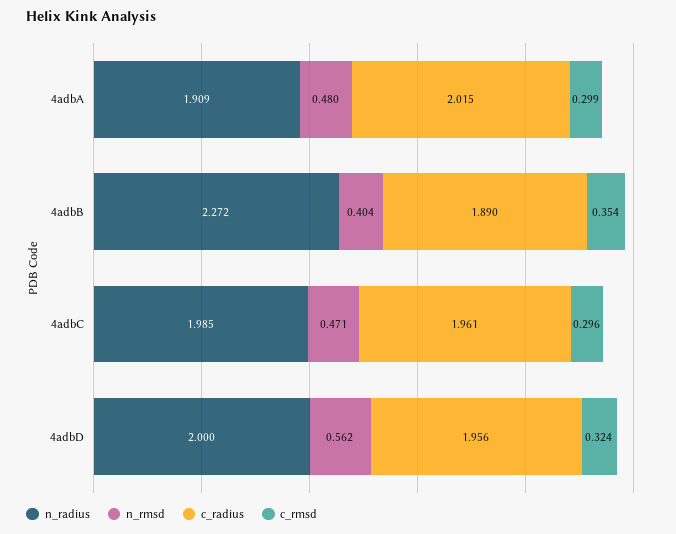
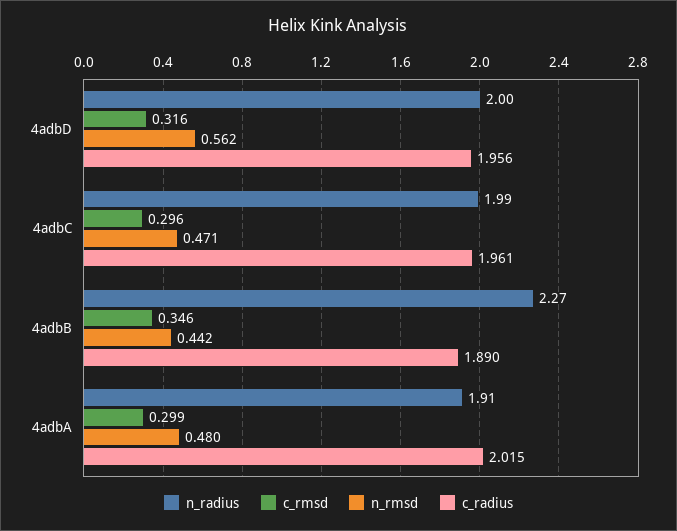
n_rmsd, 4adbB: 0.404 -> 0.442
c_rmsd, 4adbB: 0.354 -> 0.346
c_rmsd, 4adbD: 0.324 -> 0.316

